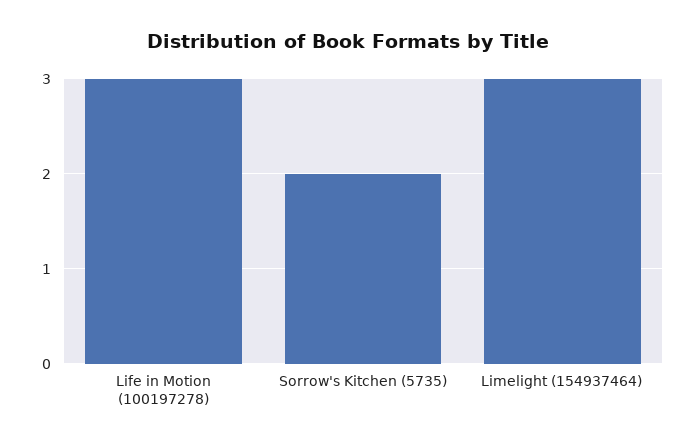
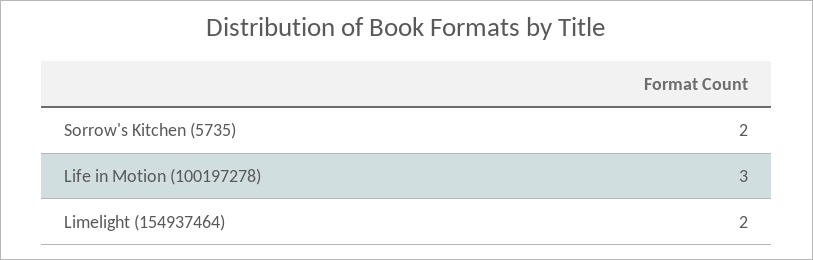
Limelight (154937464): 3 -> 2

